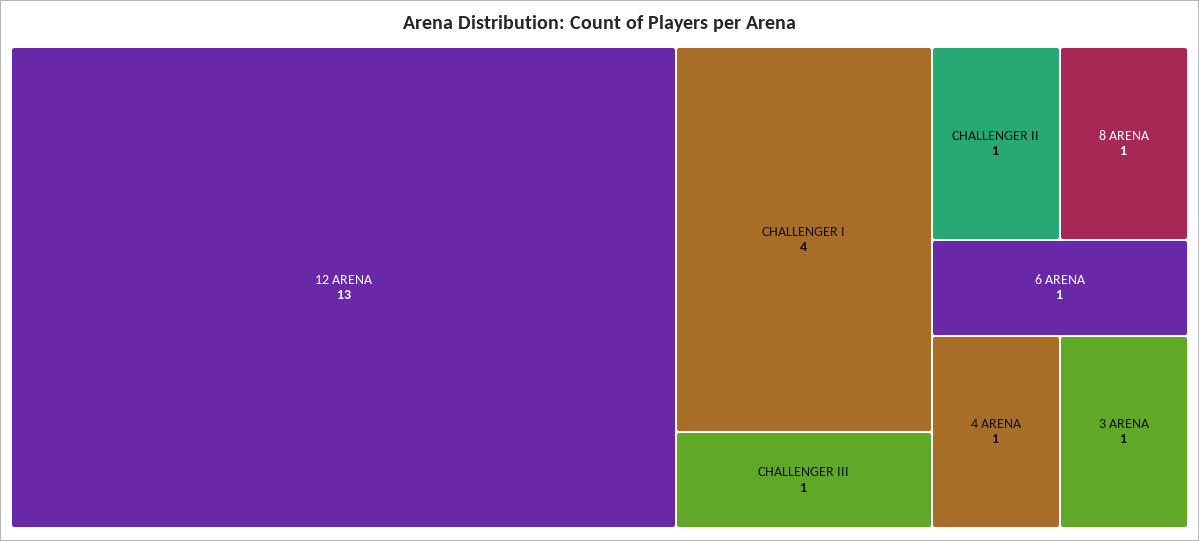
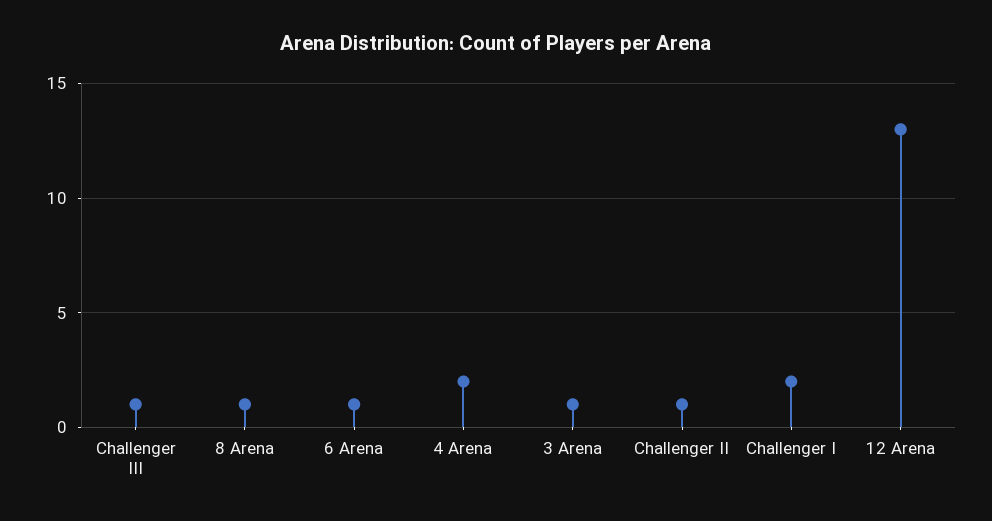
CHALLENGER I: 4 -> 2
4 ARENA: 1 -> 2

